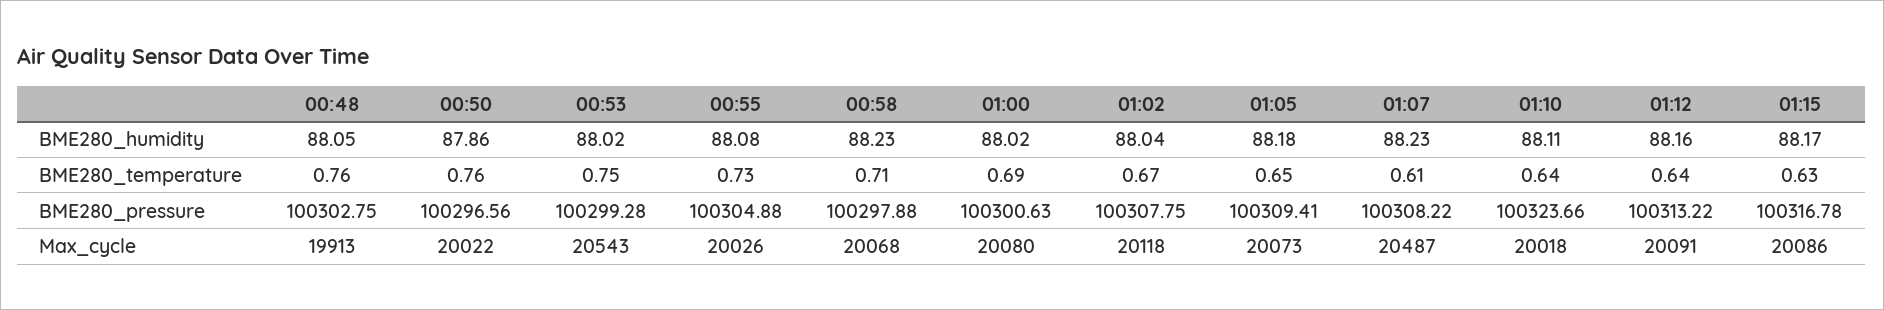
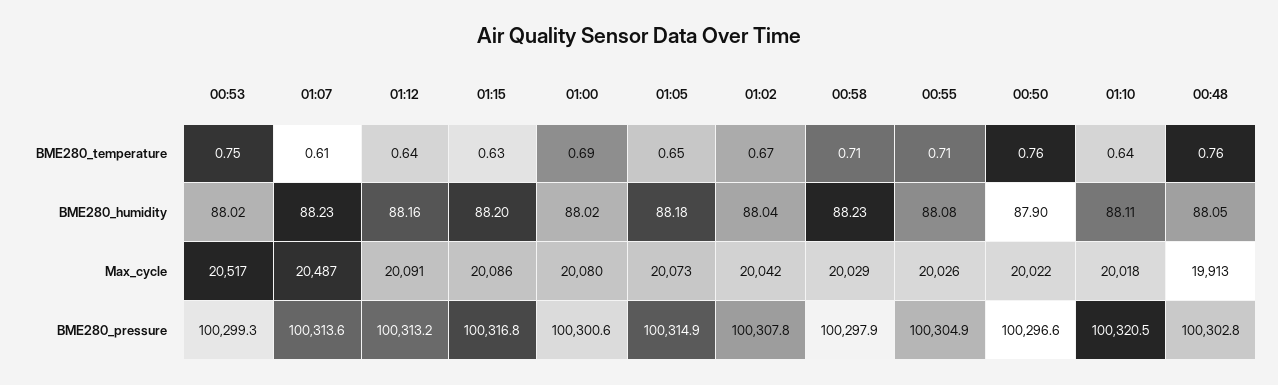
00:50, BME280_humidity: 87.86 -> 87.9
01:15, BME280_humidity: 88.17 -> 88.2
00:55, BME280_temperature: 0.73 -> 0.71
01:05, BME280_pressure: 100309.41 -> 100314.9
01:07, BME280_pressure: 100308.22 -> 100313.6
01:10, BME280_pressure: 100323.66 -> 100320.5
00:53, Max_cycle: 20543 -> 20517
00:58, Max_cycle: 20068 -> 20029
01:02, Max_cycle: 20118 -> 20042

